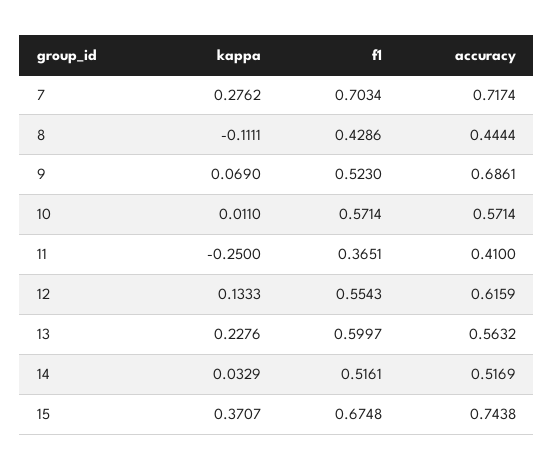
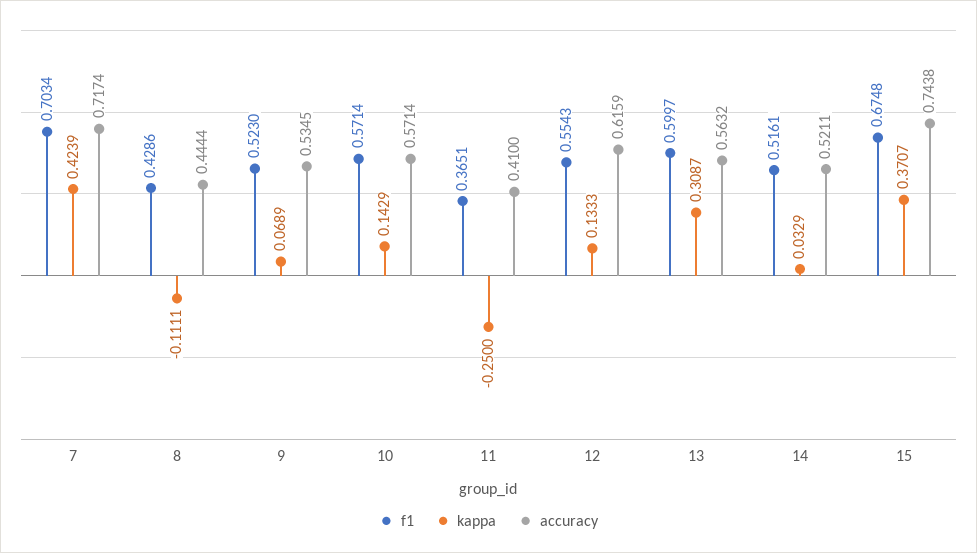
kappa, 7: 0.2762 -> 0.4239
kappa, 9: 0.069 -> 0.0689
accuracy, 9: 0.6861 -> 0.5345
kappa, 10: 0.011 -> 0.1429
kappa, 13: 0.2276 -> 0.3087
accuracy, 14: 0.5169 -> 0.5211

